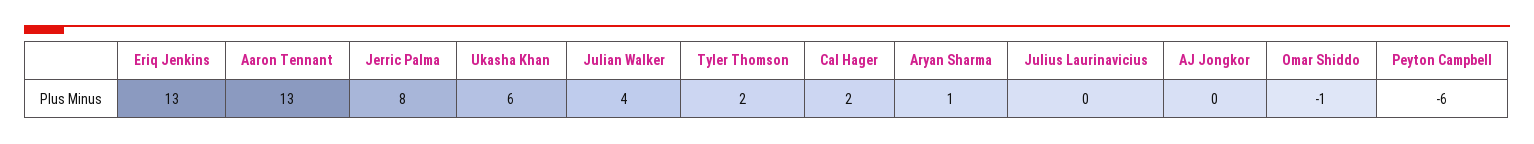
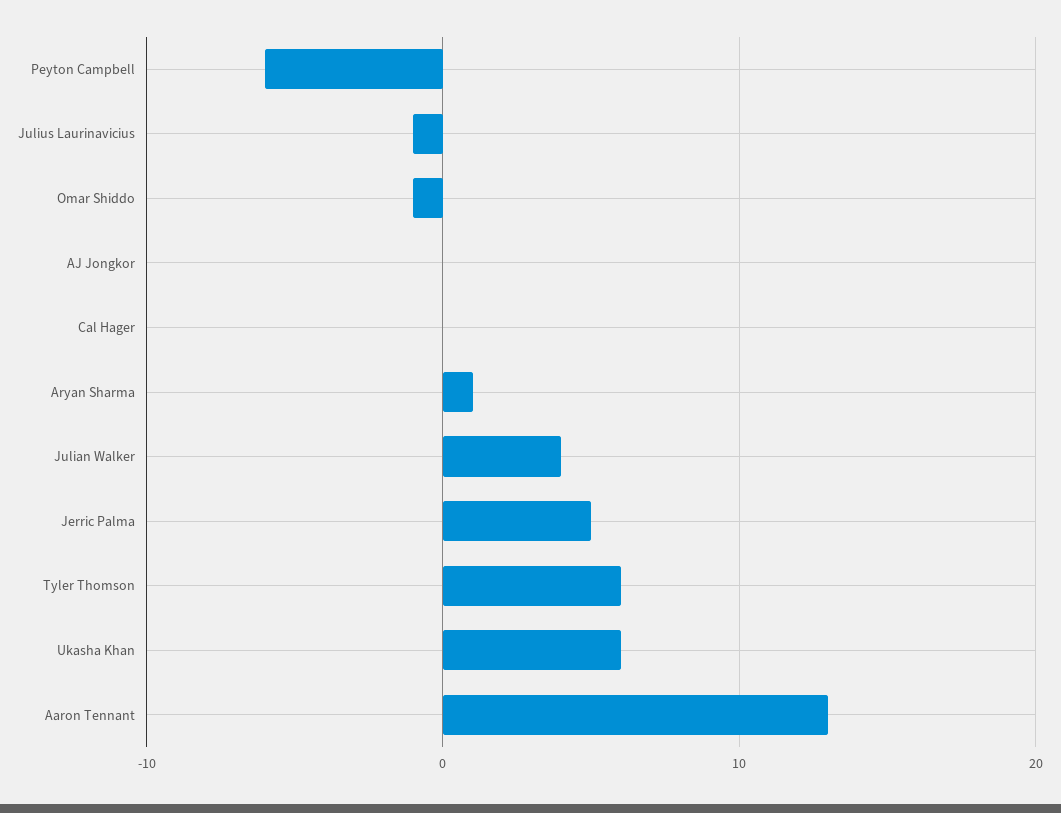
Eriq Jenkins: 13 -> none
Jerric Palma: 8 -> 5
Tyler Thomson: 2 -> 6
Cal Hager: 2 -> 0
Julius Laurinavicius: 0 -> -1

